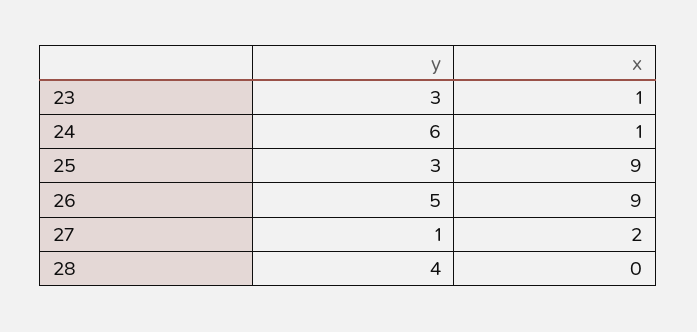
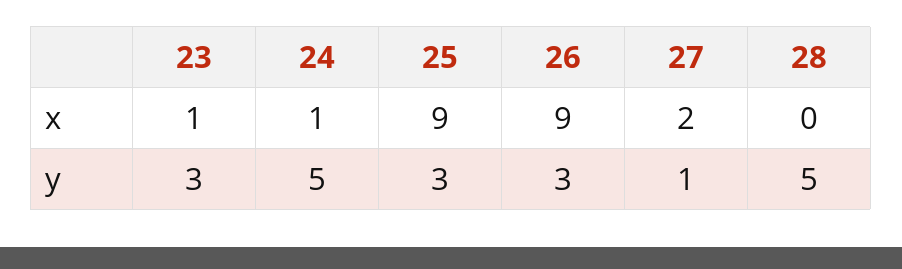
y, 24: 6 -> 5
y, 26: 5 -> 3
y, 28: 4 -> 5

